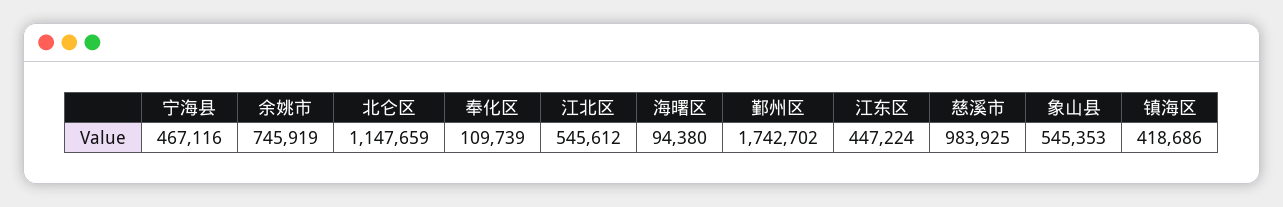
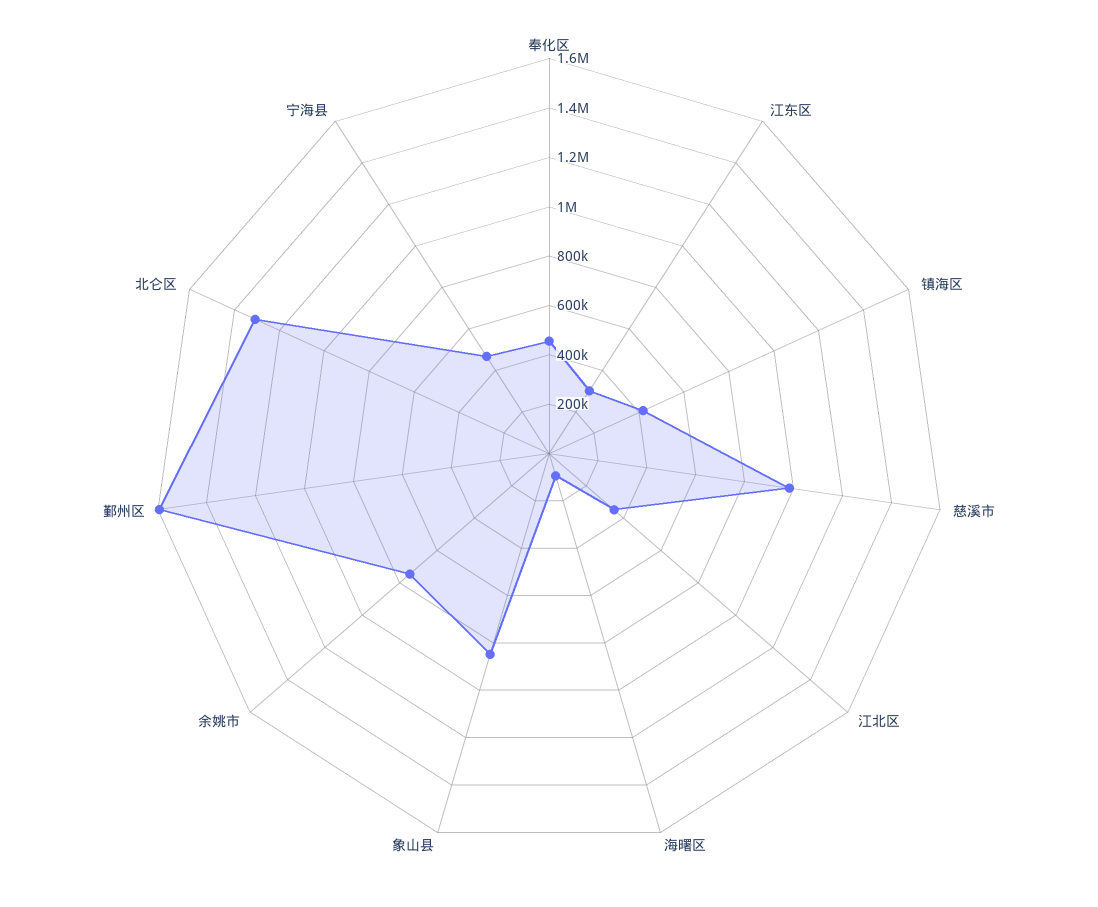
北仑区: 1147659 -> 1300000
奉化区: 109739 -> 450000
江北区: 545612 -> 350000
鄞州区: 1742702 -> 1600000
江东区: 447224 -> 300000
象山县: 545353 -> 850000

